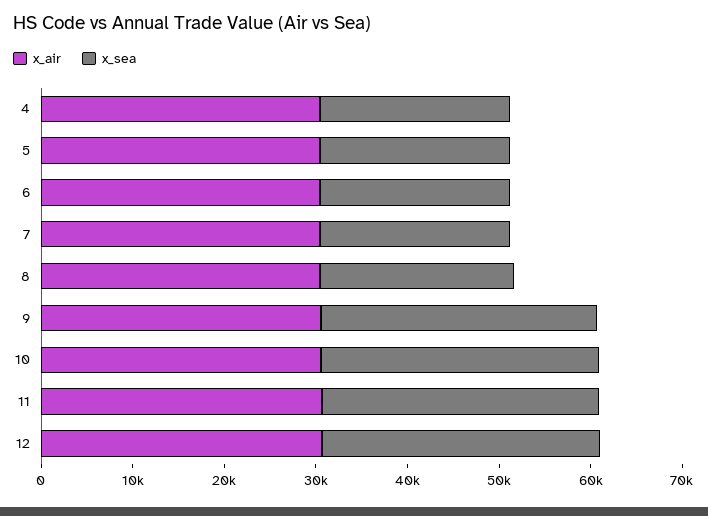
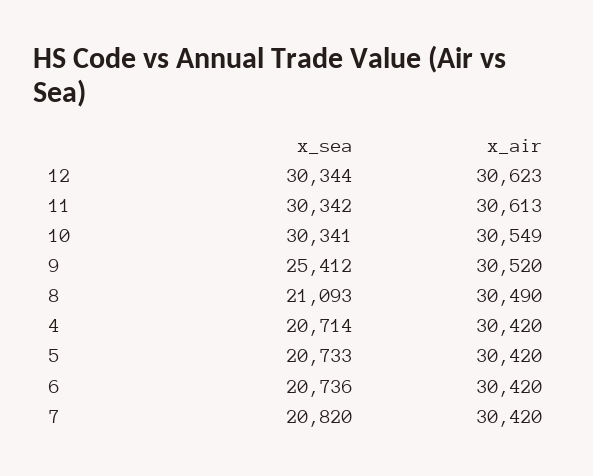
x_sea, 9: 30000 -> 25412

